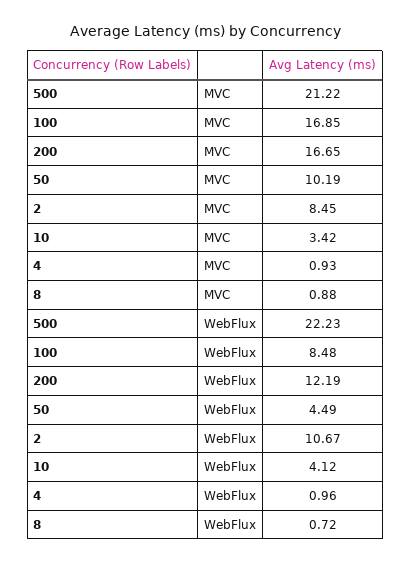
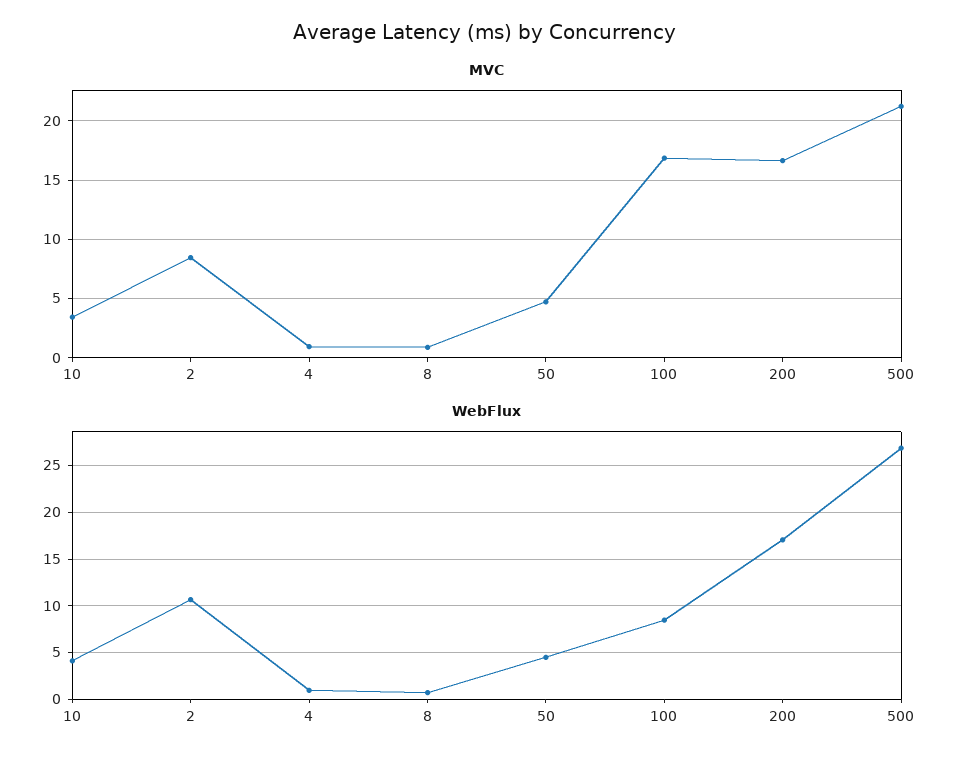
MVC, 50: 10.19 -> 5
WebFlux, 500: 22.23 -> 27
WebFlux, 200: 12.19 -> 17

